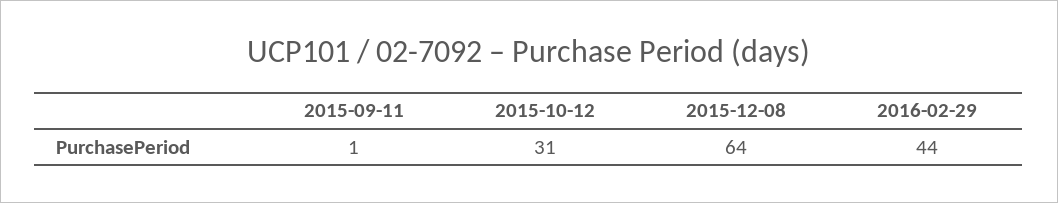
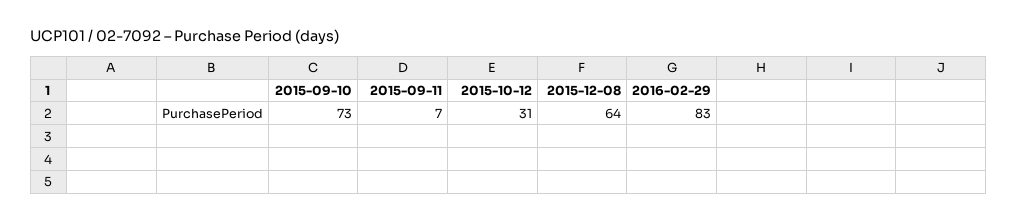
2015-09-11: 1 -> 7
2016-02-29: 44 -> 83
2015-09-10: none -> 73

